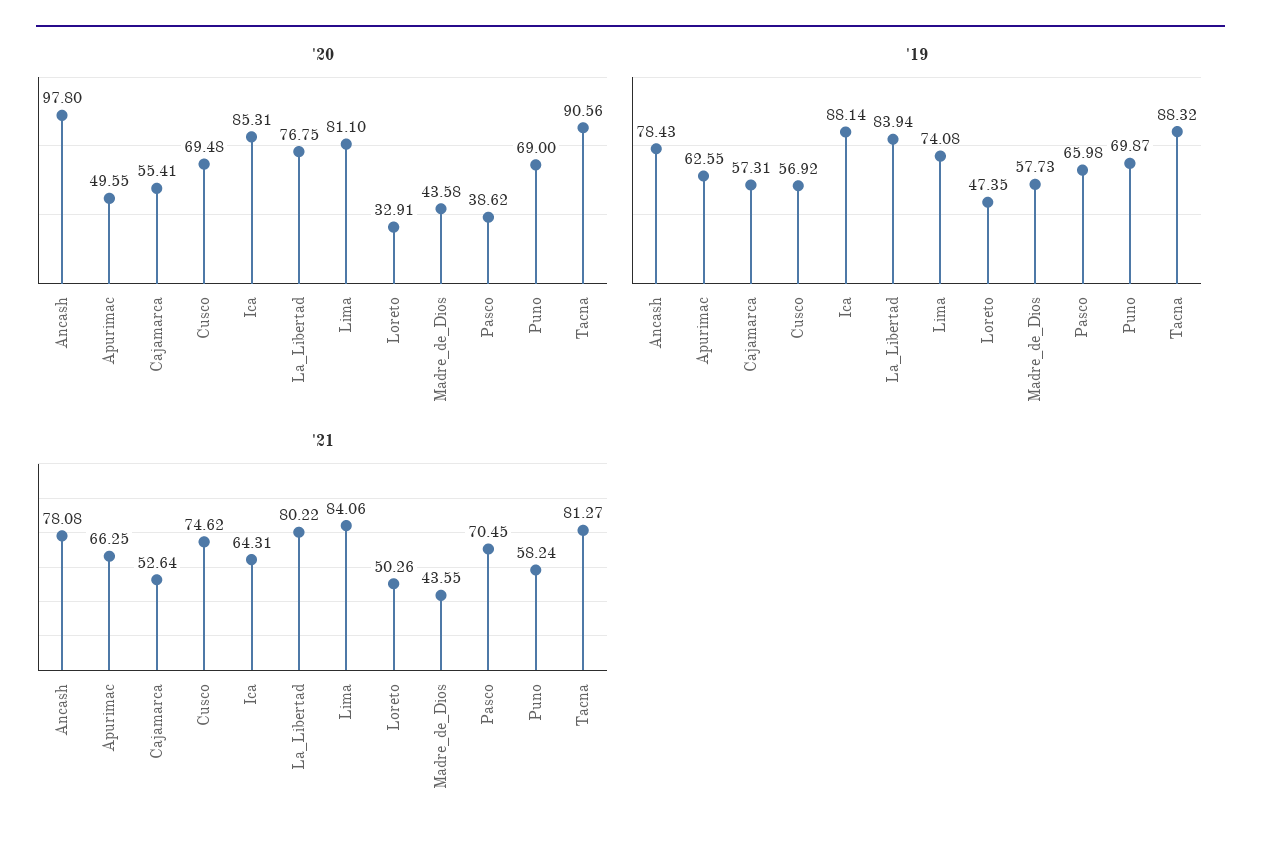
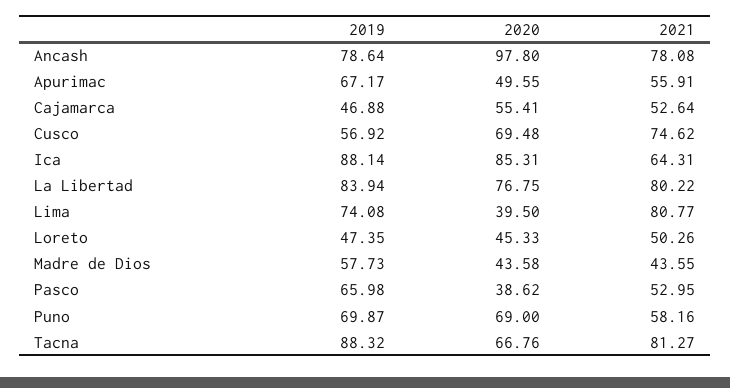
'20, Lima: 81.1 -> 39.5
'20, Loreto: 32.91 -> 45.33
'20, Tacna: 90.56 -> 66.76
'19, Ancash: 78.43 -> 78.64
'19, Apurimac: 62.55 -> 67.17
'19, Cajamarca: 57.31 -> 46.88
'21, Apurimac: 66.25 -> 55.91
'21, Lima: 84.06 -> 80.77
'21, Pasco: 70.45 -> 52.95
'21, Puno: 58.24 -> 58.16

